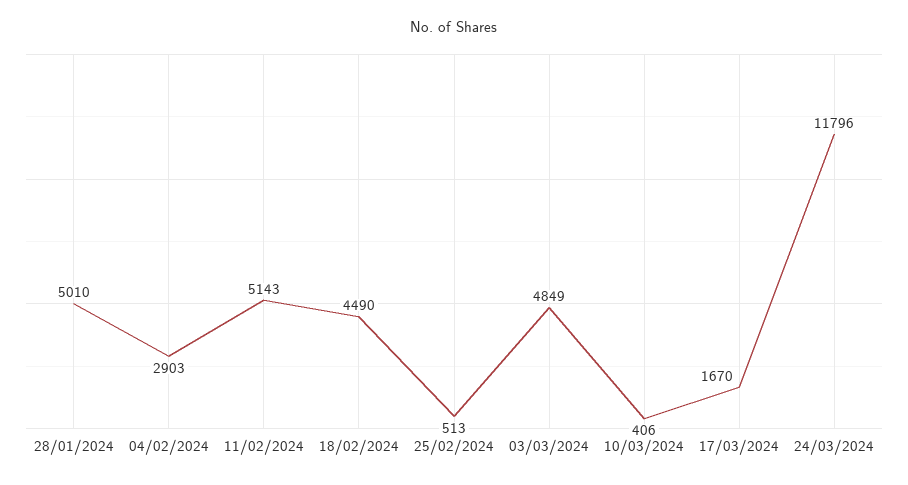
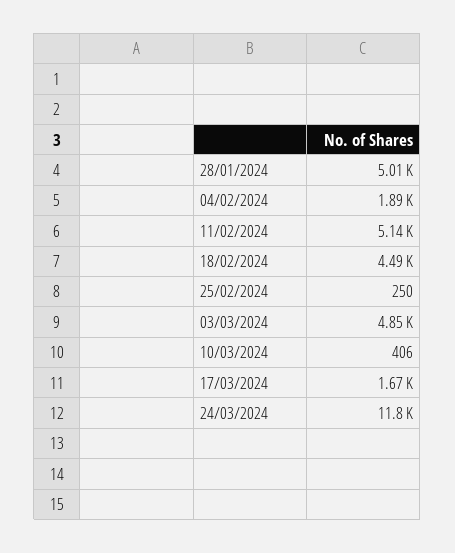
04/02/2024: 2903 -> 1890
25/02/2024: 513 -> 250

